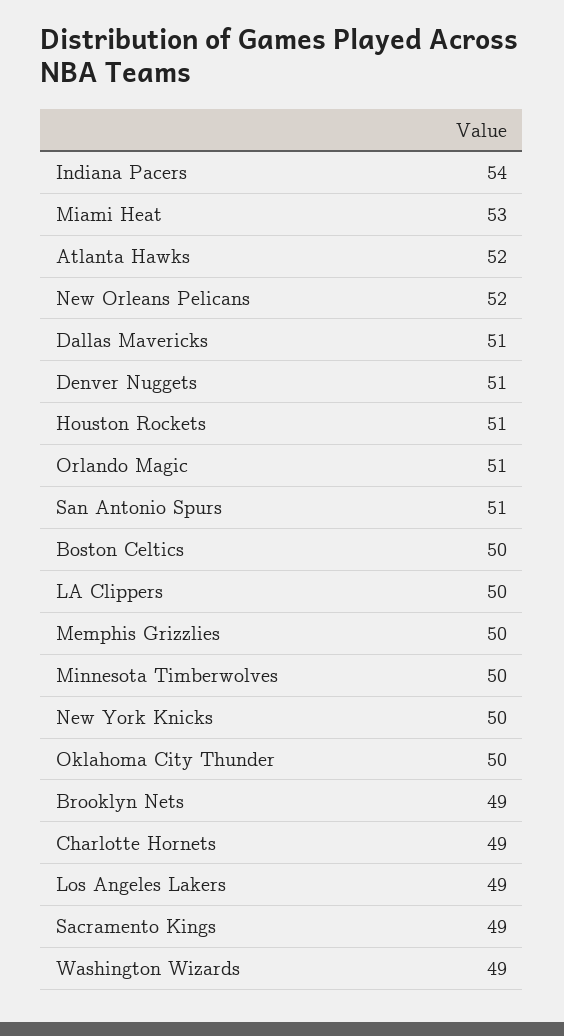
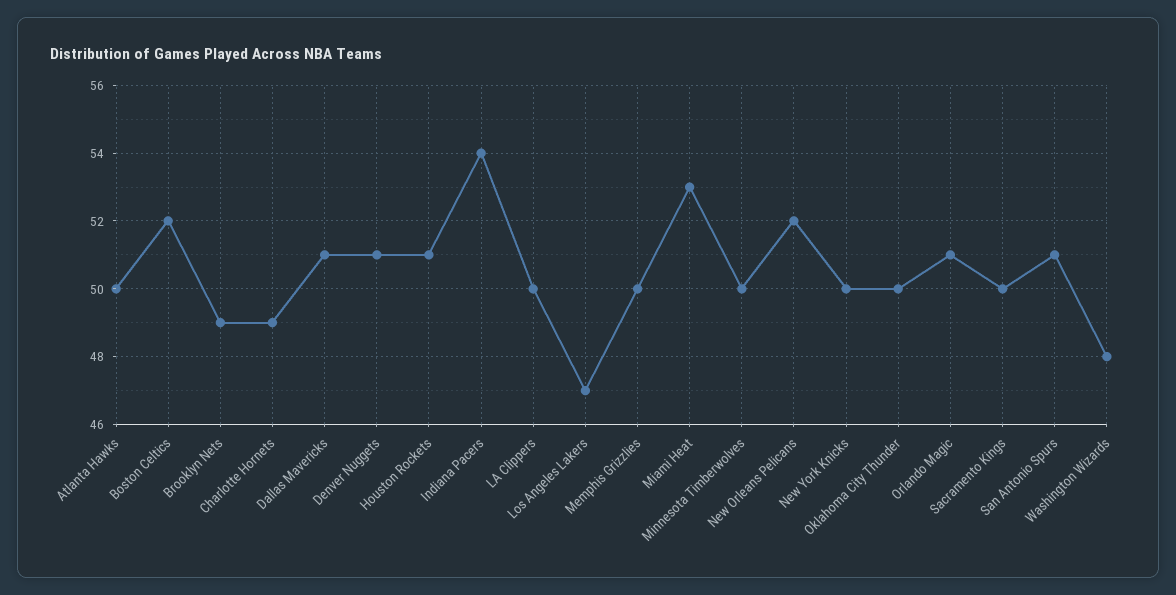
Atlanta Hawks: 52 -> 50
Boston Celtics: 50 -> 52
Los Angeles Lakers: 49 -> 47
Sacramento Kings: 49 -> 50
Washington Wizards: 49 -> 48

